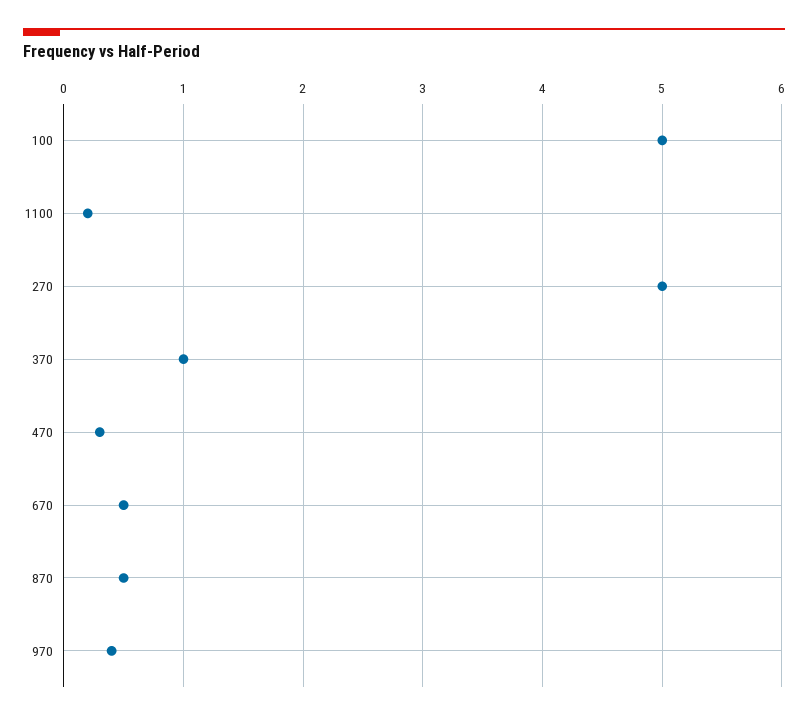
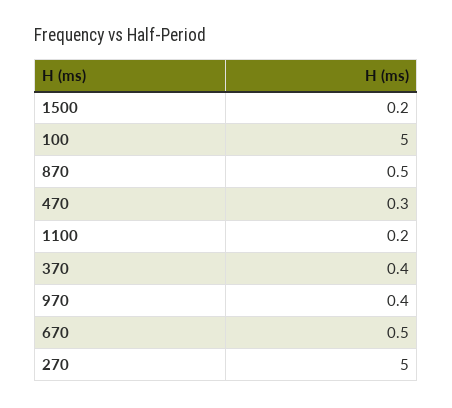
370: 1 -> 0.4
1500: none -> 0.2

